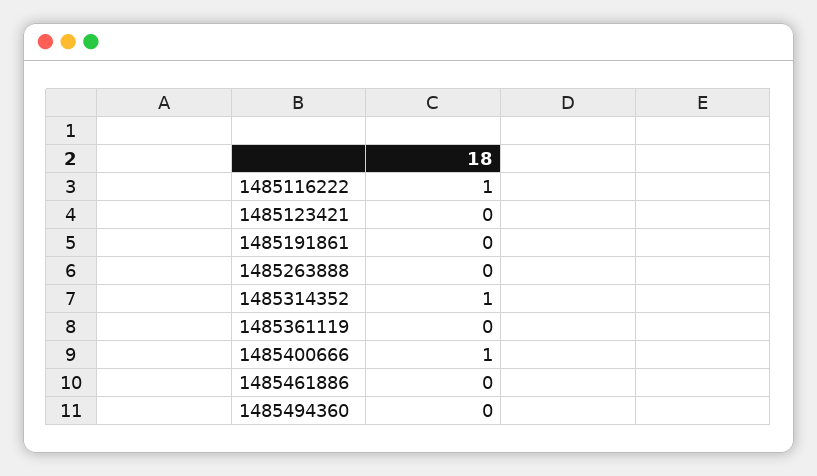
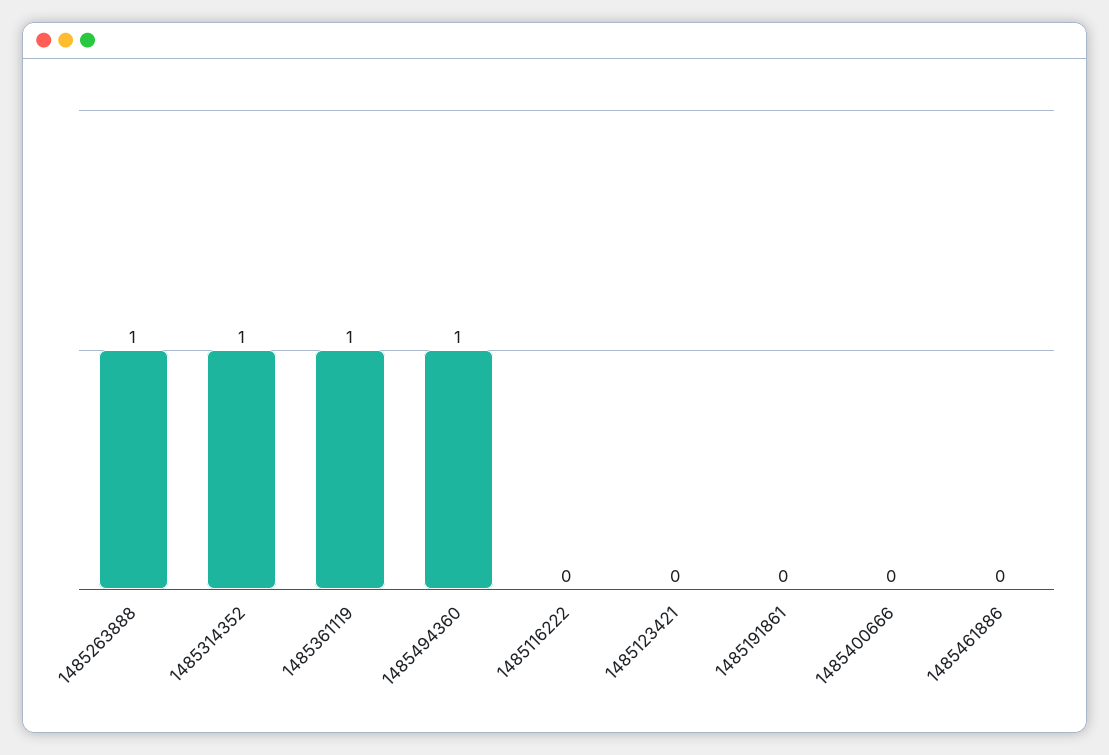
1485116222: 1 -> 0
1485263888: 0 -> 1
1485361119: 0 -> 1
1485400666: 1 -> 0
1485494360: 0 -> 1

